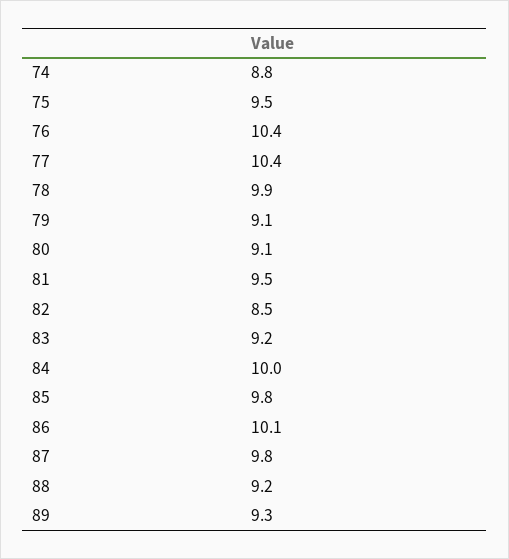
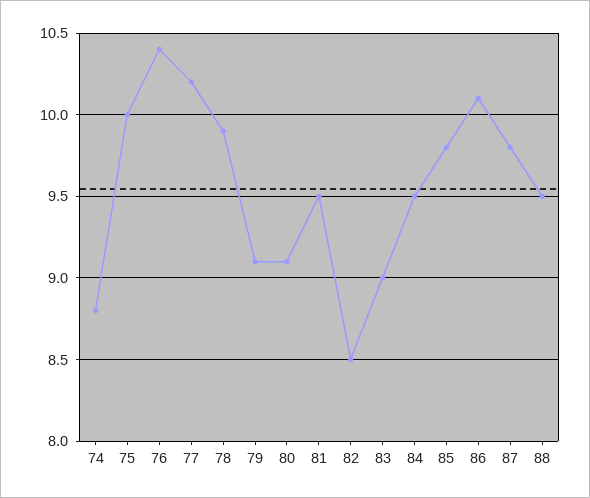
75: 9.5 -> 10
77: 10.4 -> 10.2
83: 9.2 -> 9
84: 10 -> 9.5
88: 9.2 -> 9.5
89: 9.3 -> none

